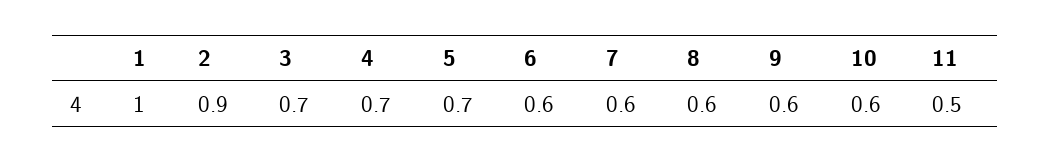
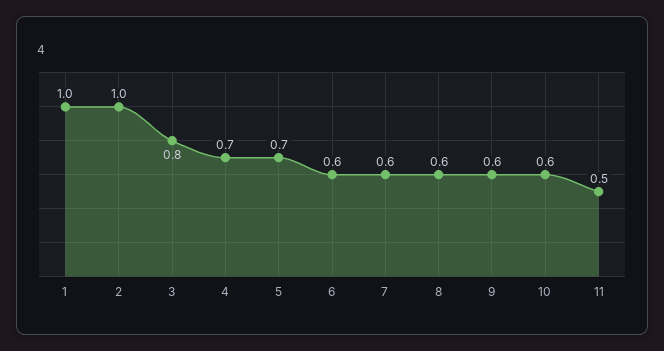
2: 0.9 -> 1
3: 0.7 -> 0.8

